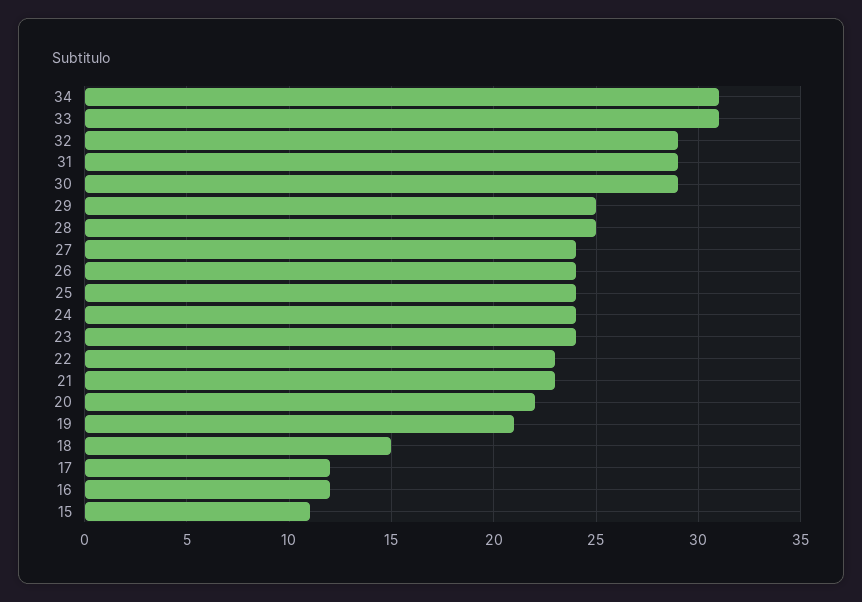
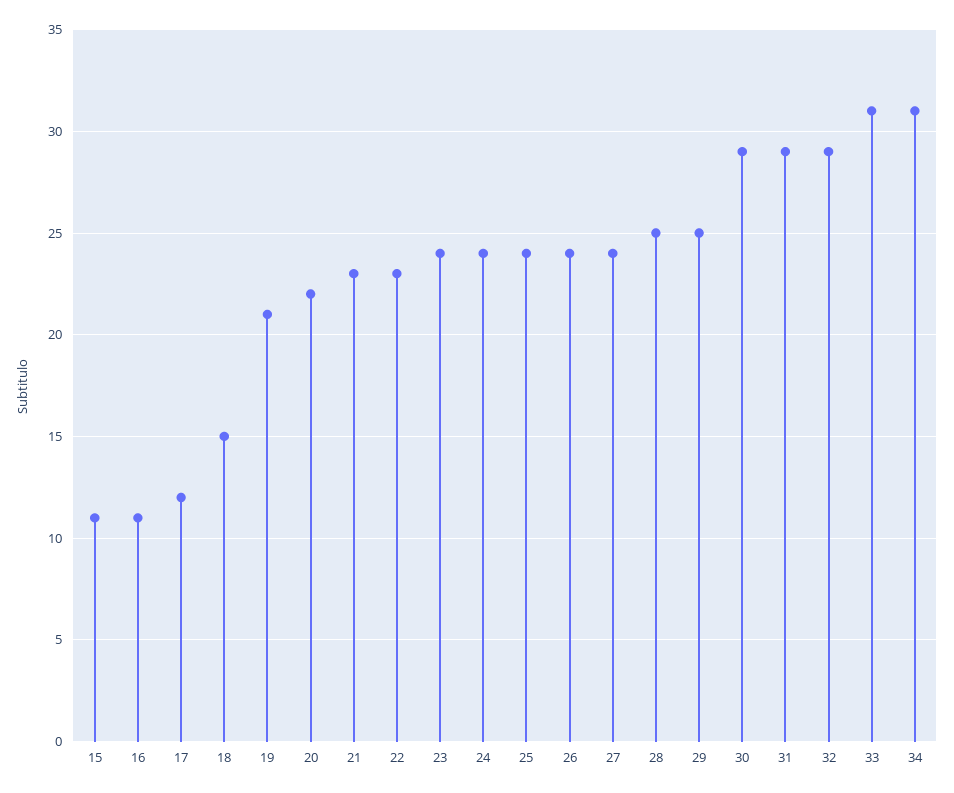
16: 12 -> 11

